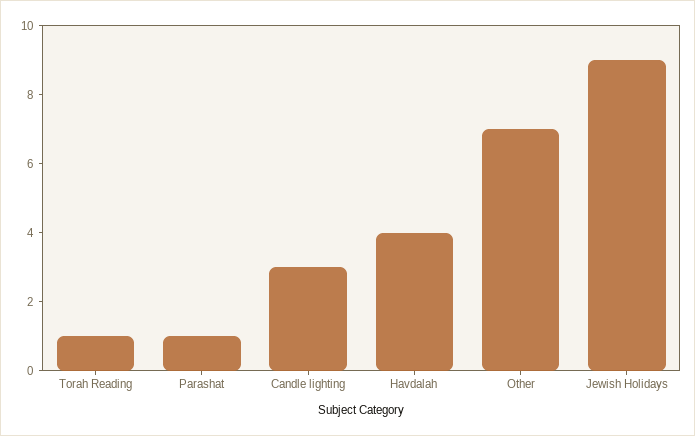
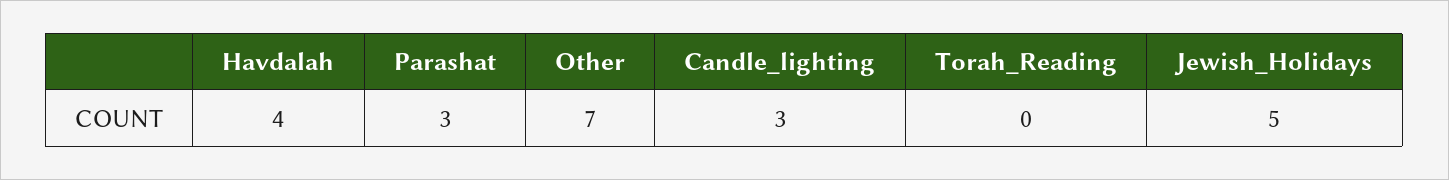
Torah Reading: 1 -> 0
Parashat: 1 -> 3
Jewish Holidays: 9 -> 5

